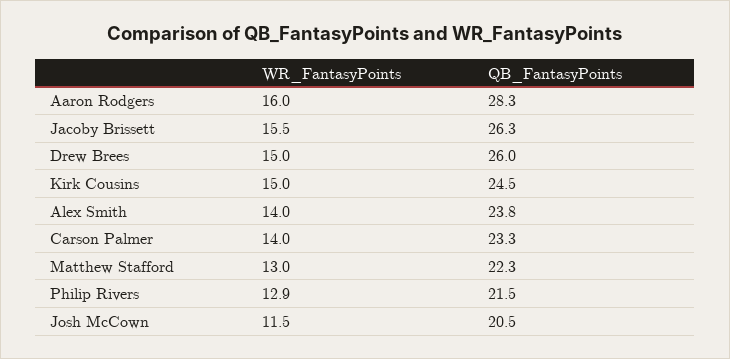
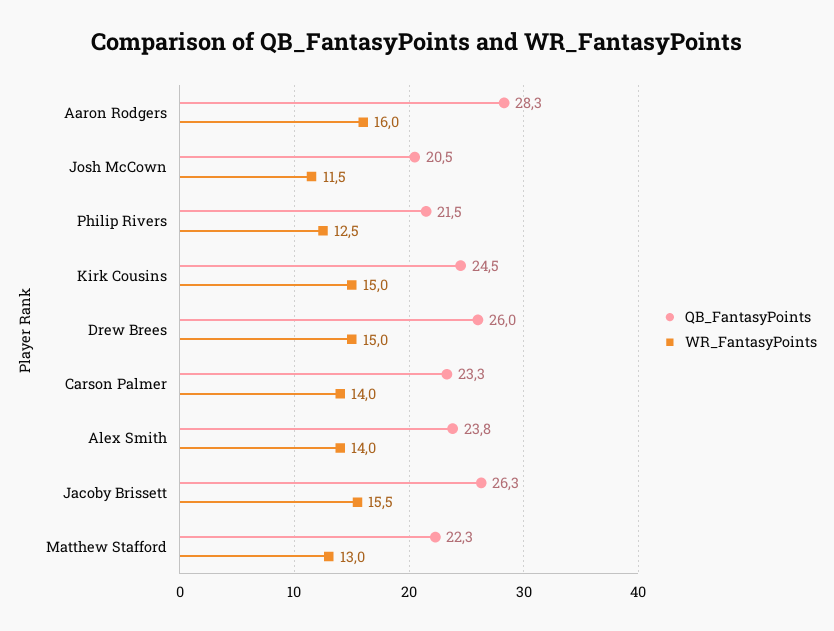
WR_FantasyPoints, Philip Rivers: 12.9 -> 12.5

